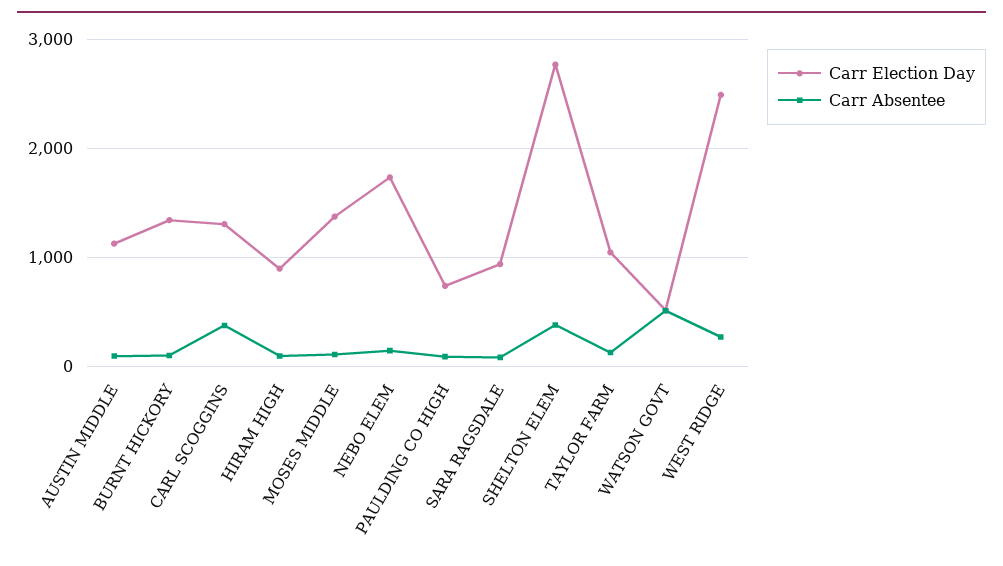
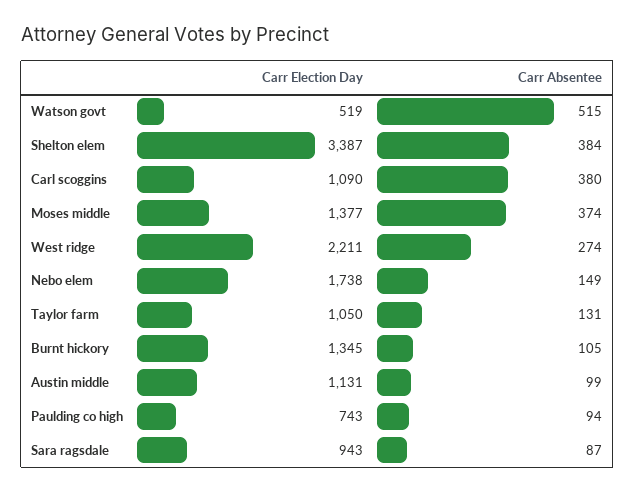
Carr Election Day, CARL SCOGGINS: 1300 -> 1090
Carr Election Day, HIRAM HIGH: 900 -> none
Carr Absentee, HIRAM HIGH: 100 -> none
Carr Absentee, MOSES MIDDLE: 100 -> 374
Carr Election Day, SHELTON ELEM: 2800 -> 3387
Carr Election Day, WEST RIDGE: 2500 -> 2211

